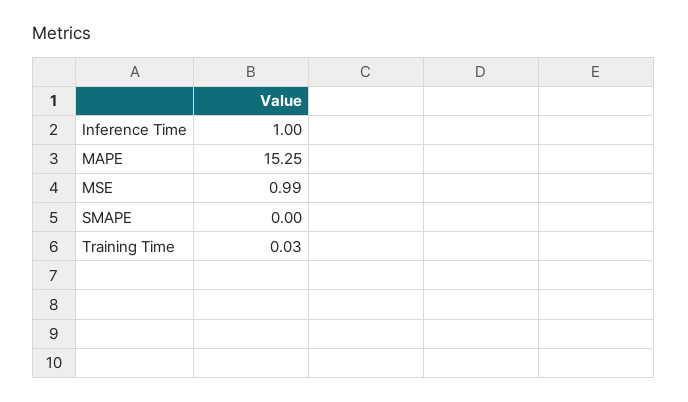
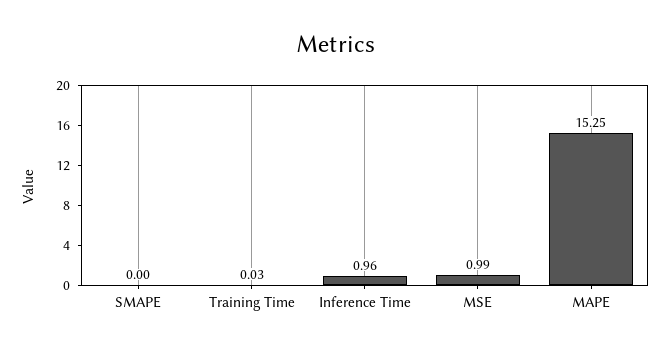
Inference Time: 1 -> 0.96

